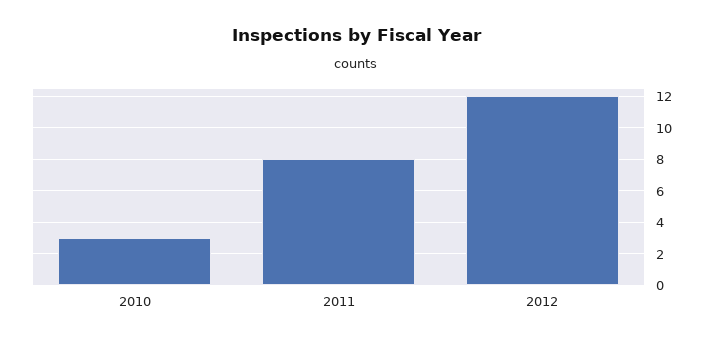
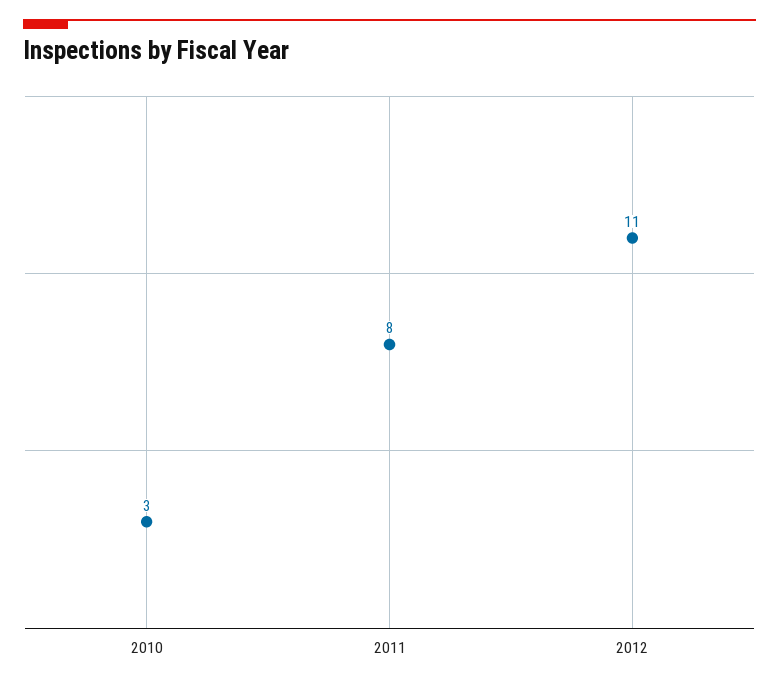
2012: 12 -> 11

